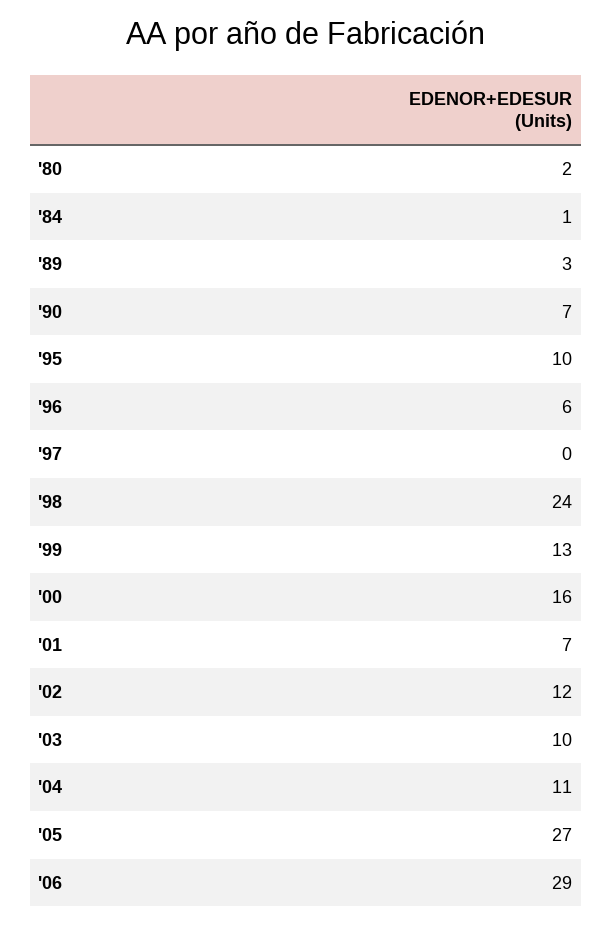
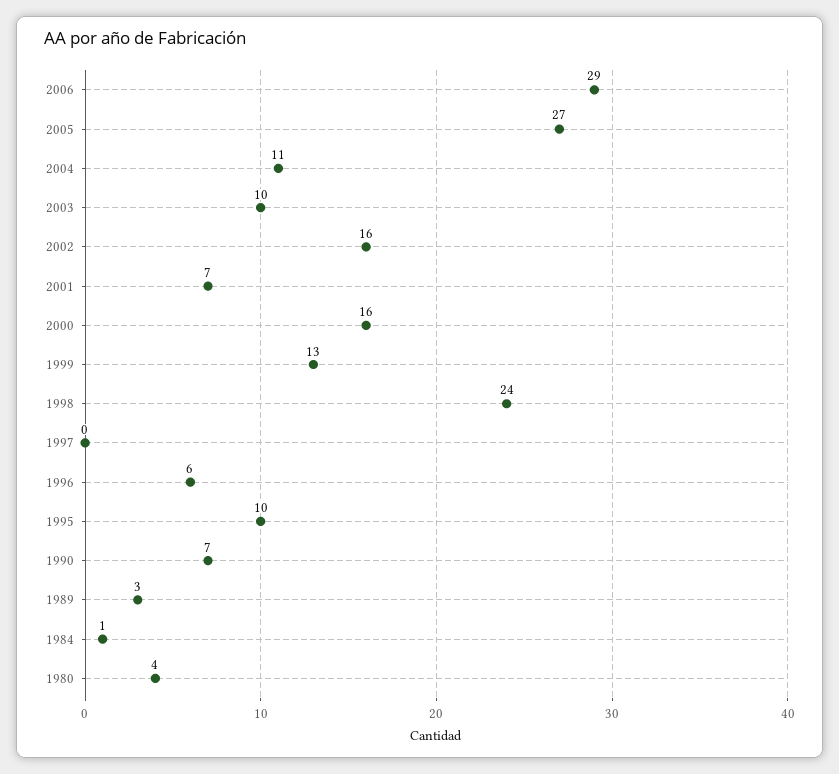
'80: 2 -> 4
'02: 12 -> 16

